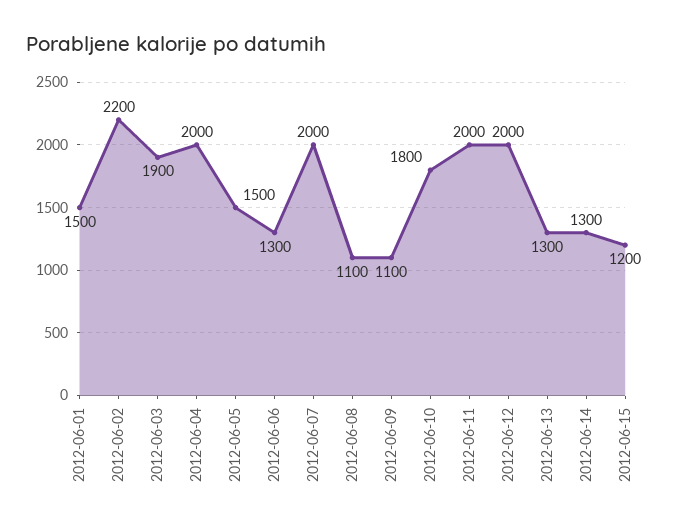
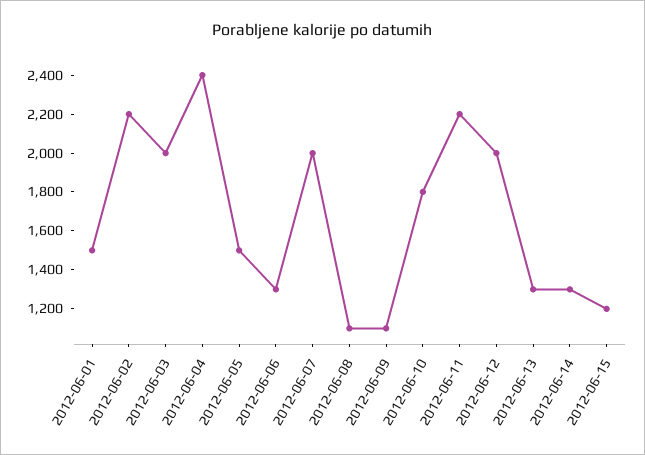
2012-06-03: 1900 -> 2000
2012-06-04: 2000 -> 2400
2012-06-11: 2000 -> 2200

